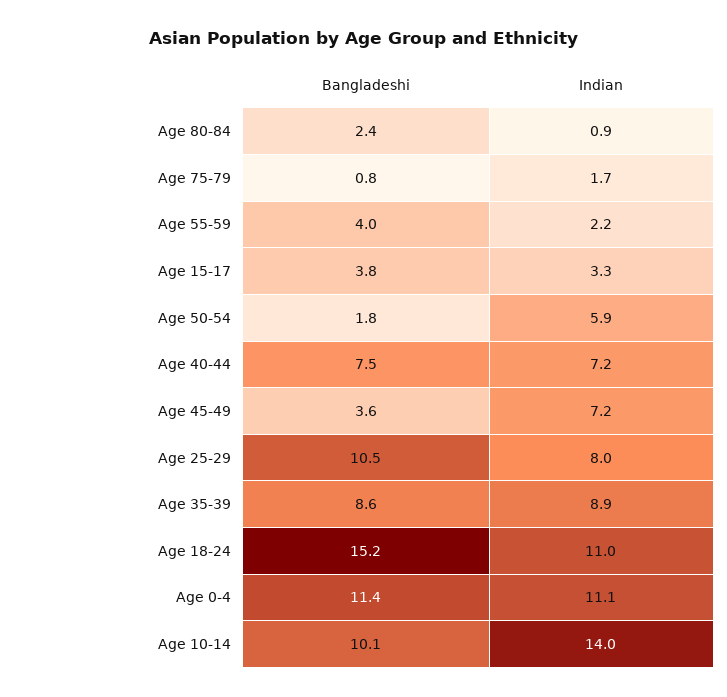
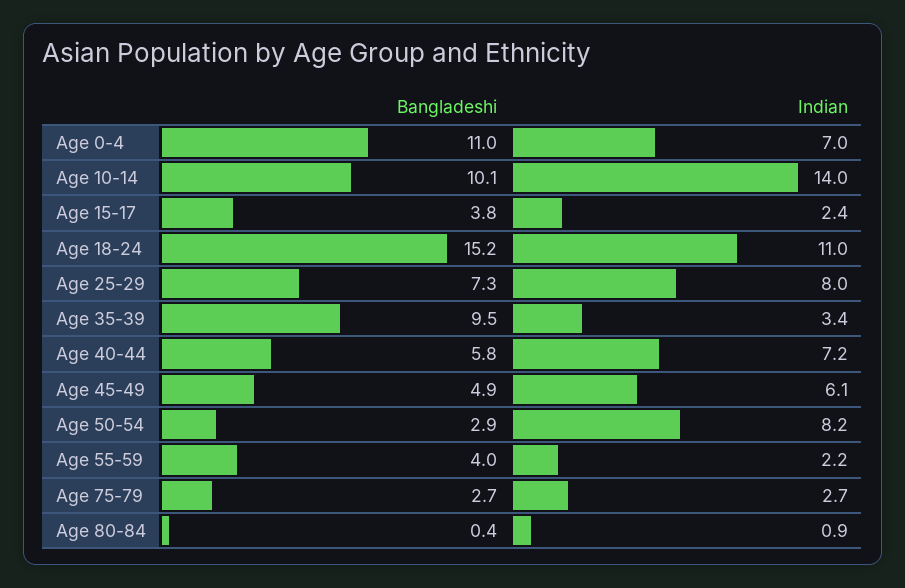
Bangladeshi, Age 80-84: 2.4 -> 0.4
Bangladeshi, Age 75-79: 0.8 -> 2.7
Indian, Age 75-79: 1.7 -> 2.7
Indian, Age 15-17: 3.3 -> 2.4
Bangladeshi, Age 50-54: 1.8 -> 2.9
Indian, Age 50-54: 5.9 -> 8.2
Bangladeshi, Age 40-44: 7.5 -> 5.8
Bangladeshi, Age 45-49: 3.6 -> 4.9
Indian, Age 45-49: 7.2 -> 6.1
Bangladeshi, Age 25-29: 10.5 -> 7.3
Bangladeshi, Age 35-39: 8.6 -> 9.5
Indian, Age 35-39: 8.9 -> 3.4
Bangladeshi, Age 0-4: 11.4 -> 11
Indian, Age 0-4: 11.1 -> 7

